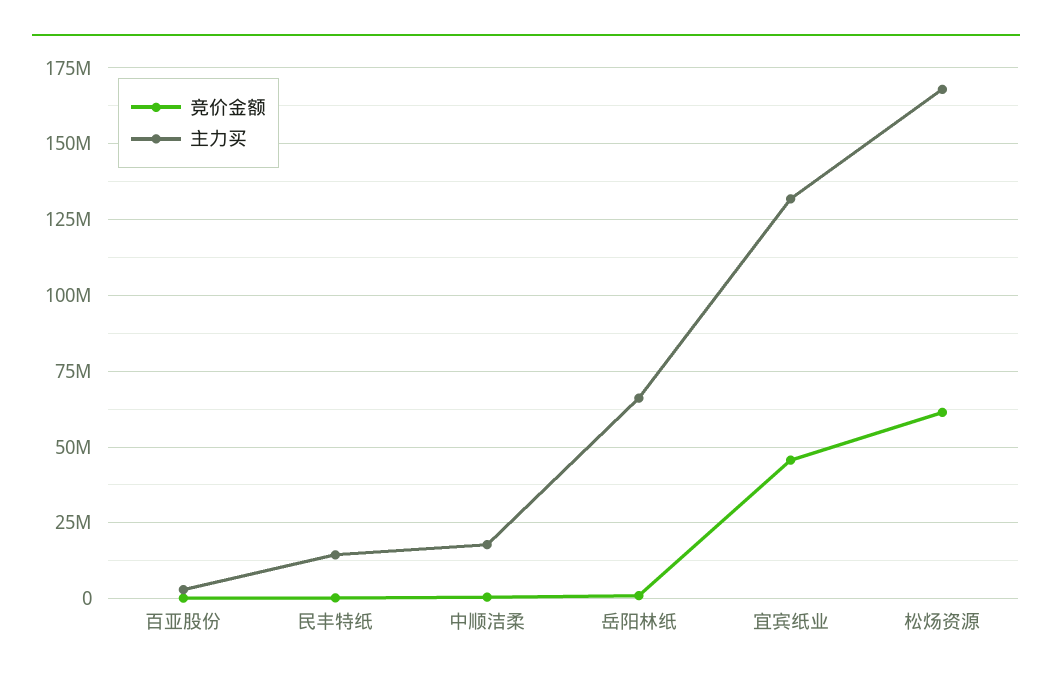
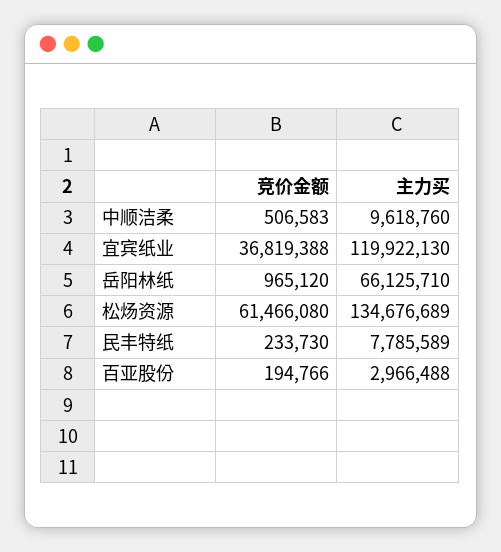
主力买, 民丰特纸: 15000000 -> 7785589
主力买, 中顺洁柔: 17500000 -> 9618760
竞价金额, 宜宾纸业: 45000000 -> 36819388
主力买, 宜宾纸业: 132500000 -> 119922130
主力买, 松炀资源: 167500000 -> 134676689

